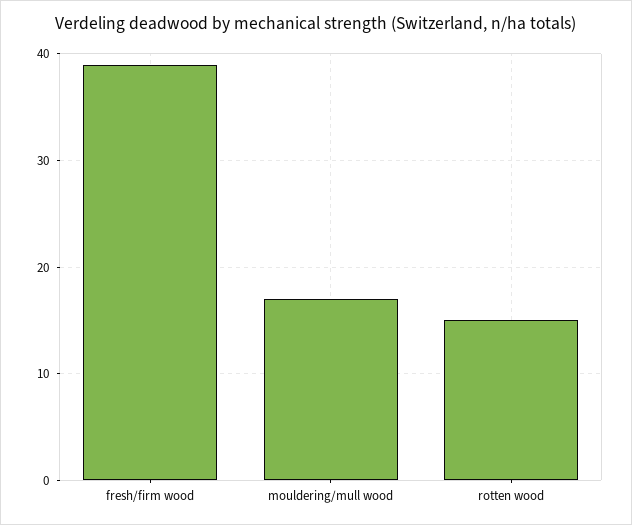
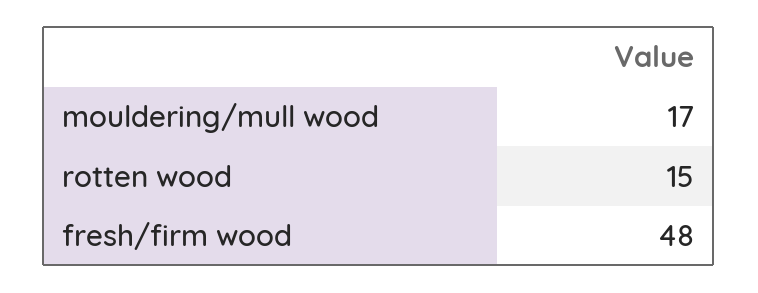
fresh/firm wood: 39 -> 48

